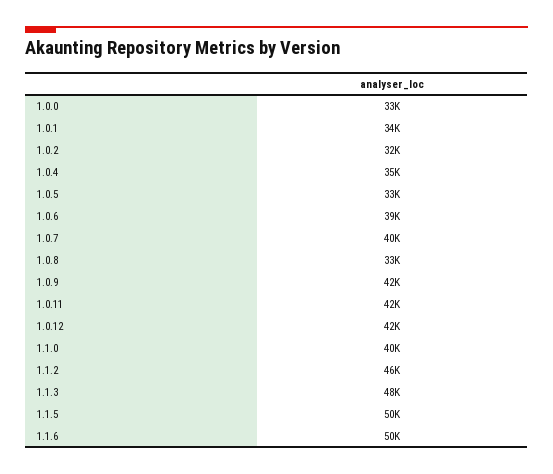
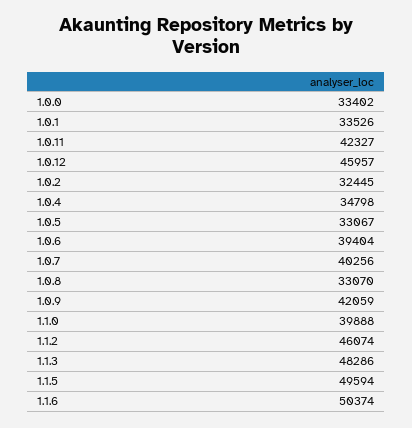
1.0.12: 42000 -> 45957

